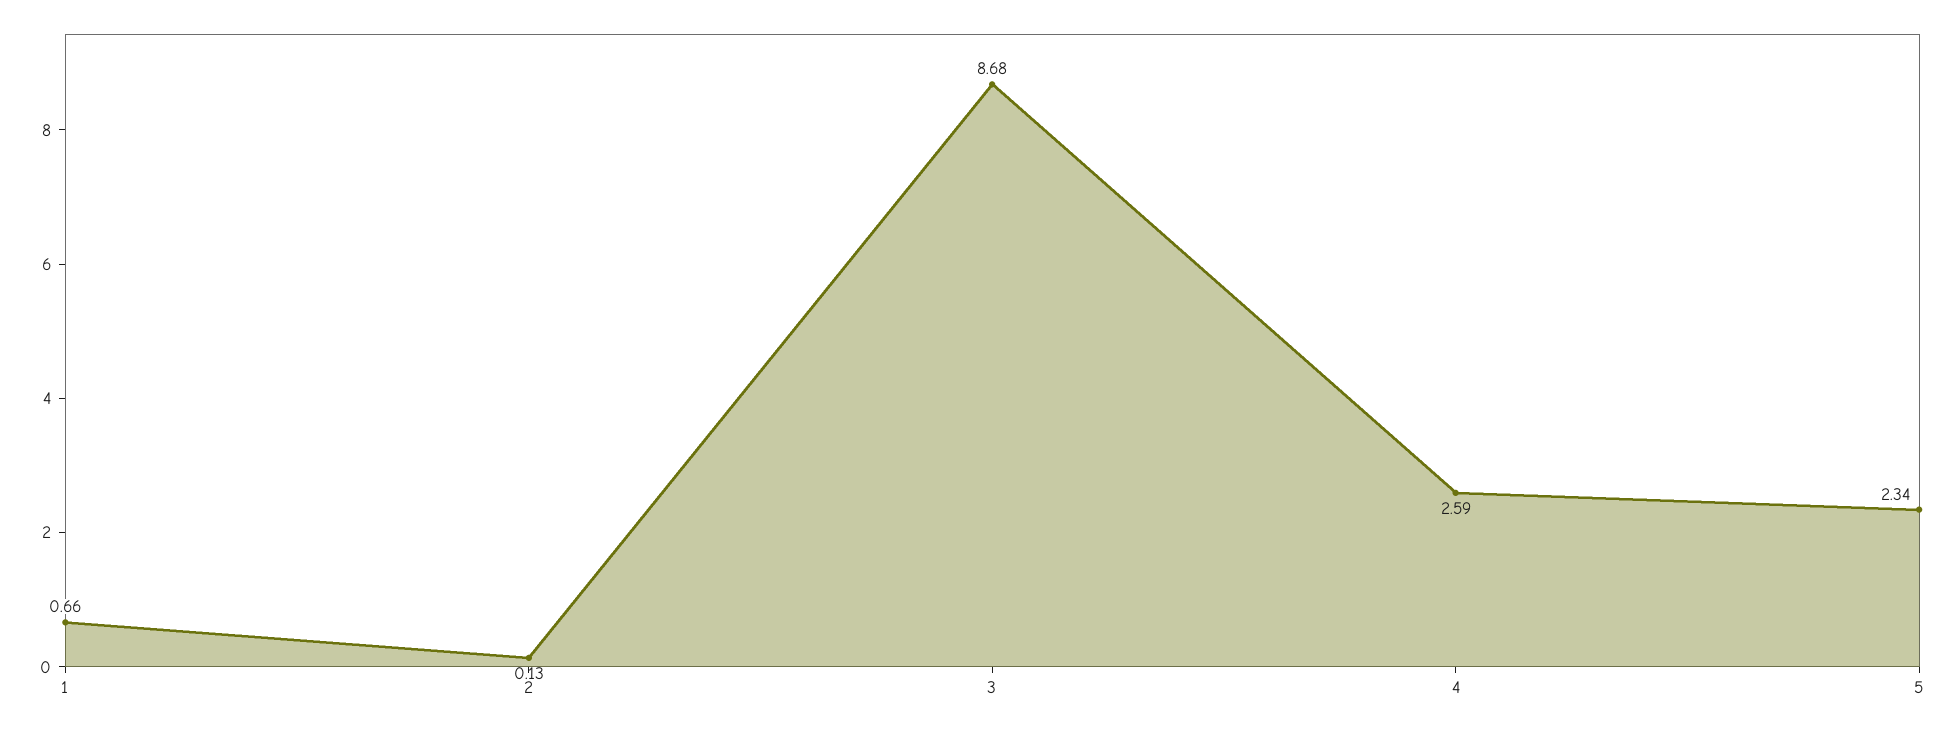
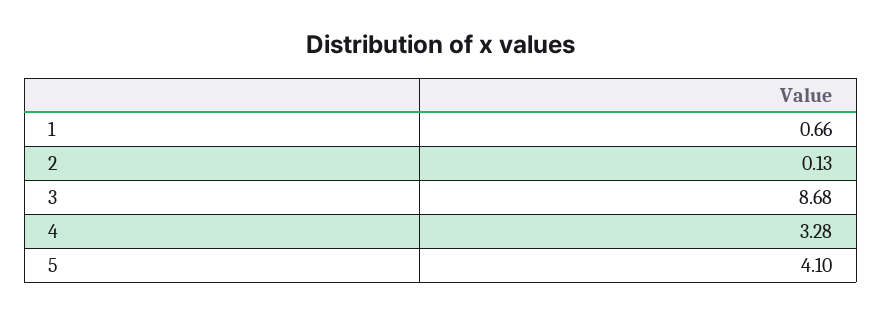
4: 2.59 -> 3.28
5: 2.34 -> 4.1

